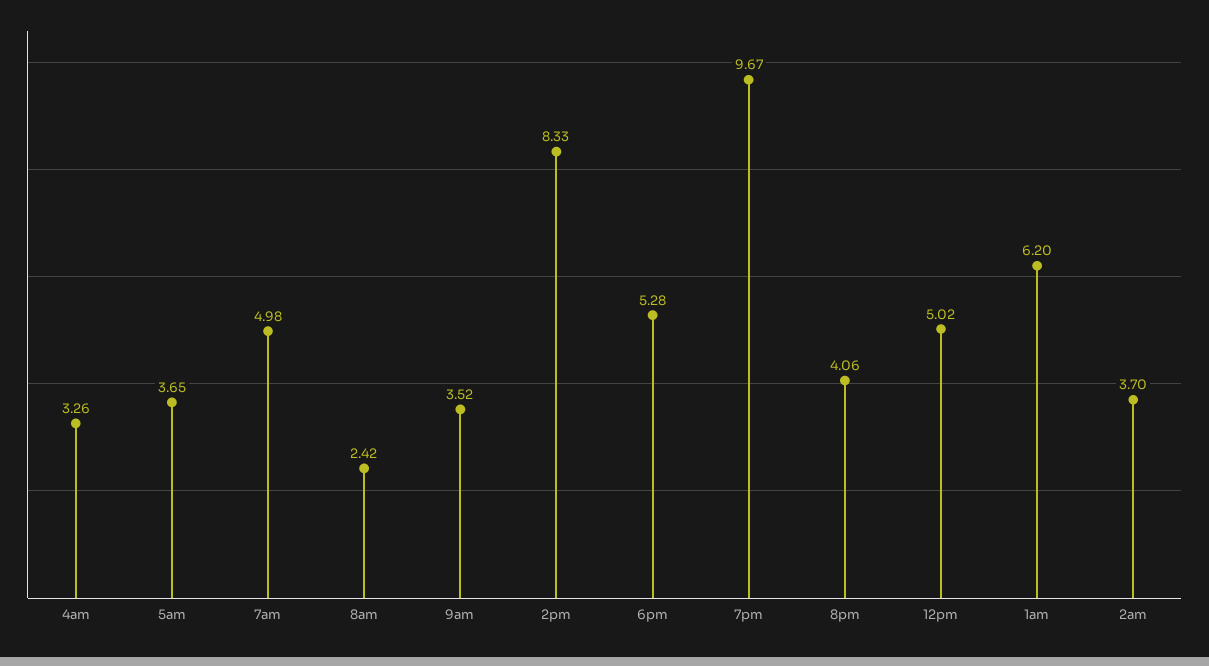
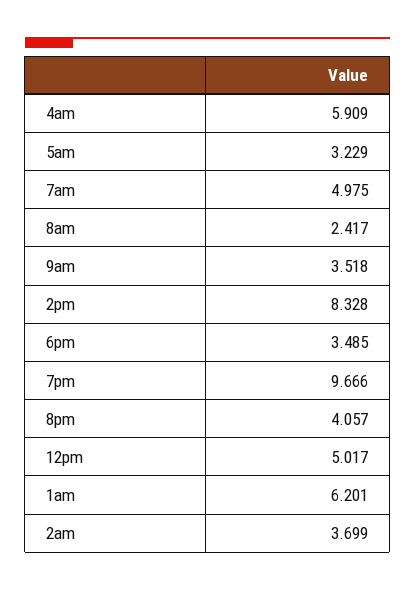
4am: 3.26 -> 5.909
5am: 3.65 -> 3.229
6pm: 5.28 -> 3.485

